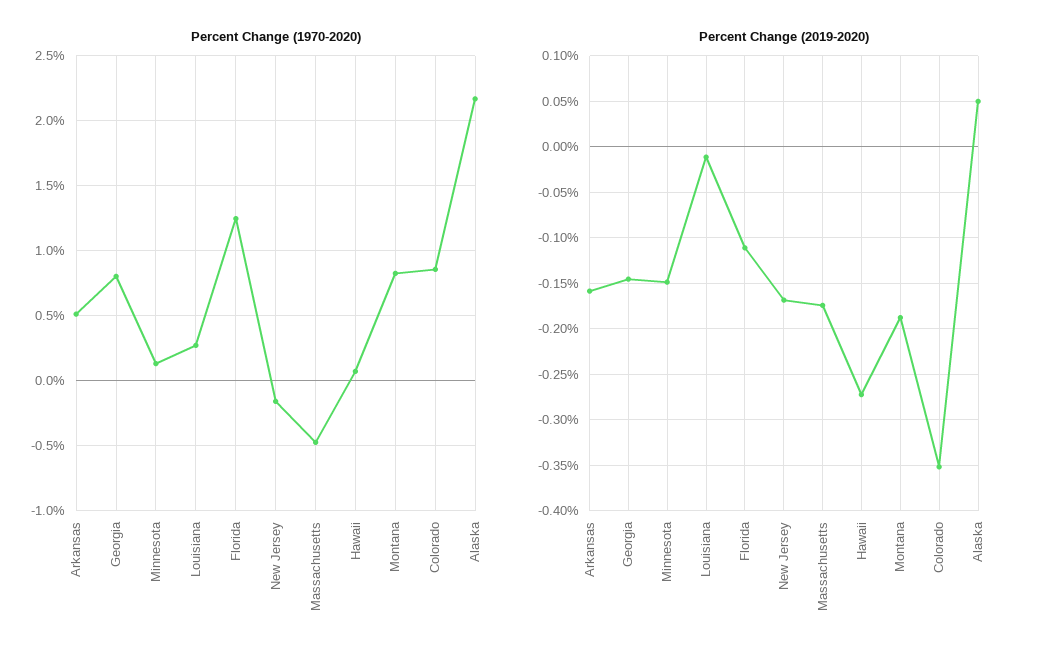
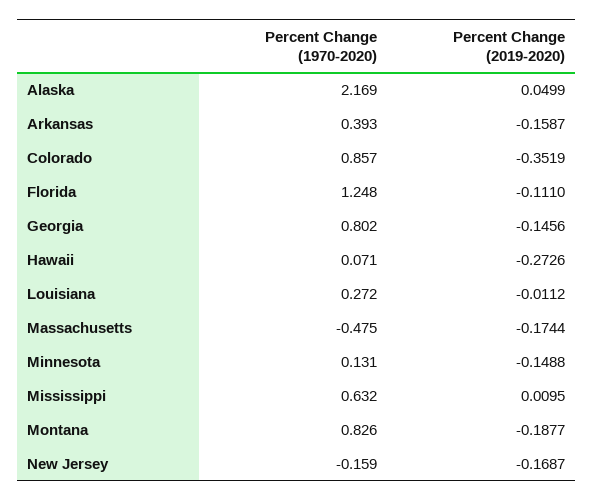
Percent Change (1970-2020), Arkansas: 0.5 -> 0.393
Percent Change (1970-2020), Mississippi: none -> 0.632
Percent Change (2019-2020), Mississippi: none -> 0.0095

